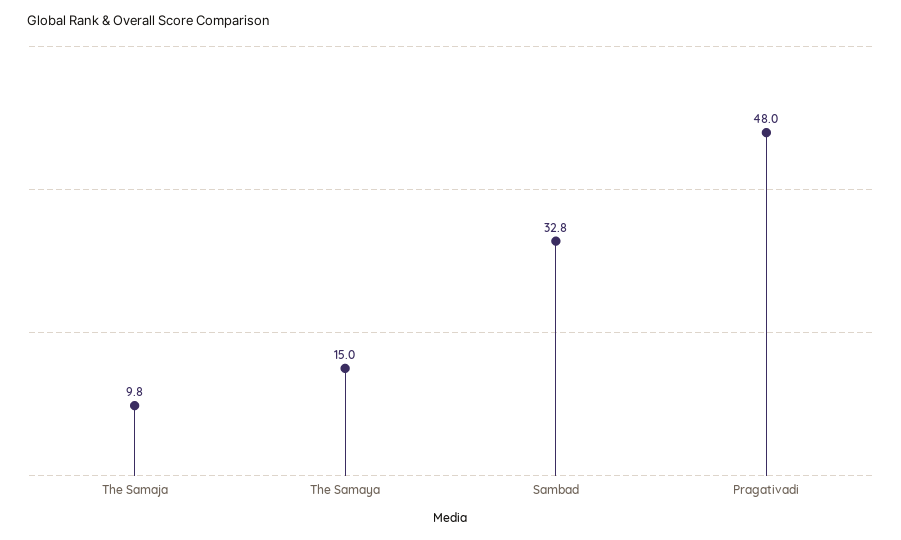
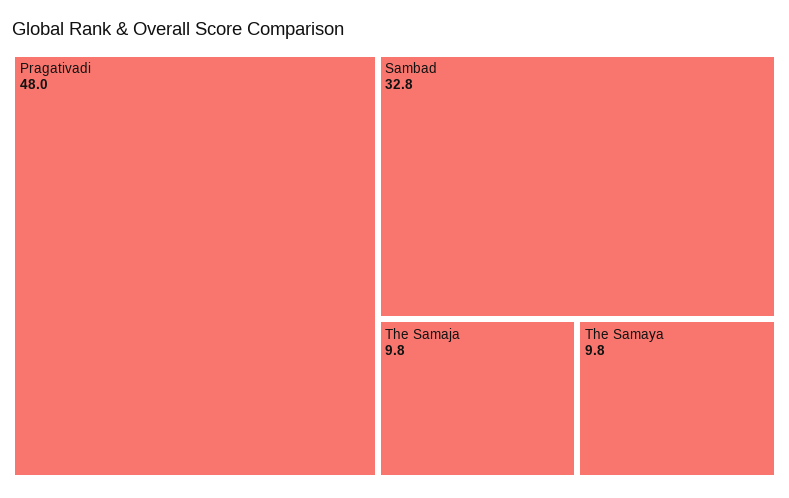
The Samaya: 15 -> 9.8

